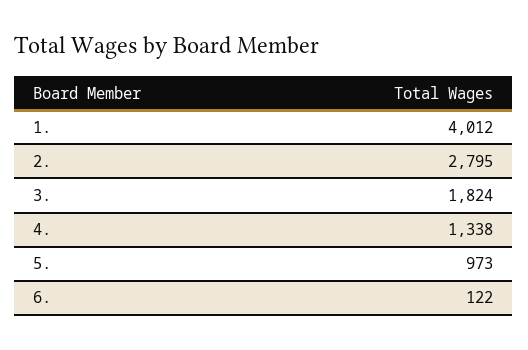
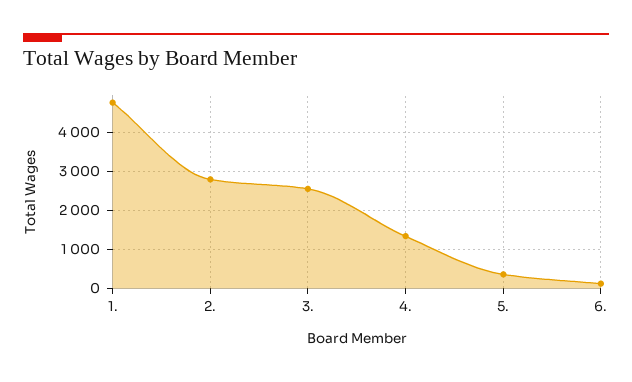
1.: 4012 -> 4800
3.: 1824 -> 2600
5.: 973 -> 400

